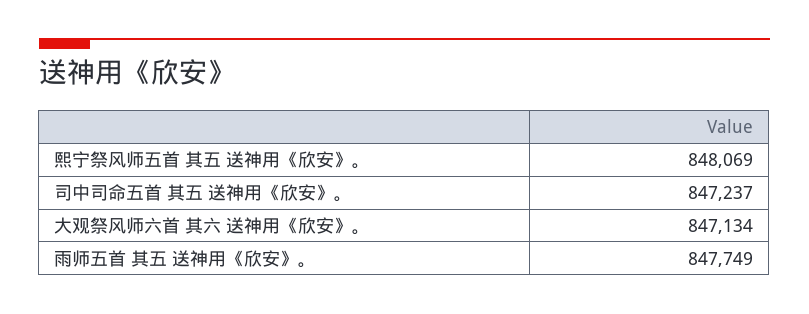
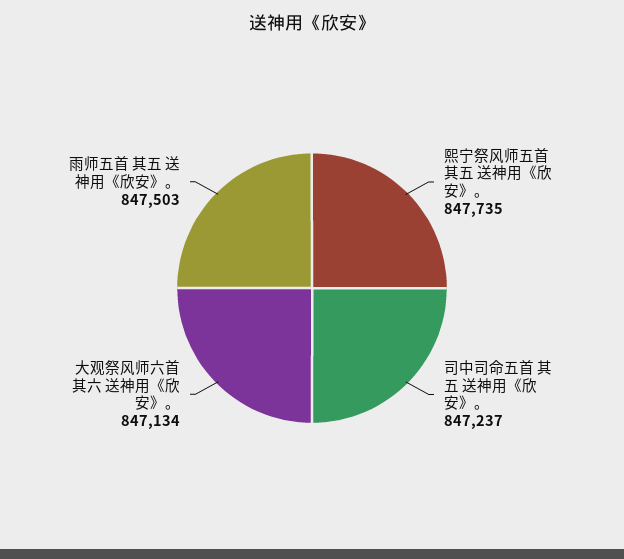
熙宁祭风师五首 其五 送神用《欣安》。: 848069 -> 847735
雨师五首 其五 送神用《欣安》。: 847749 -> 847503

